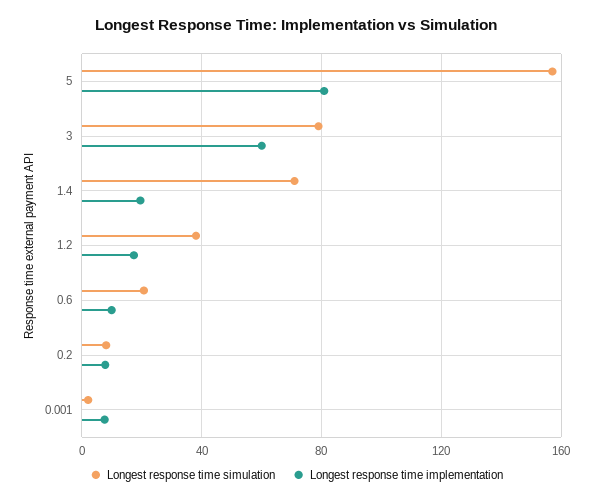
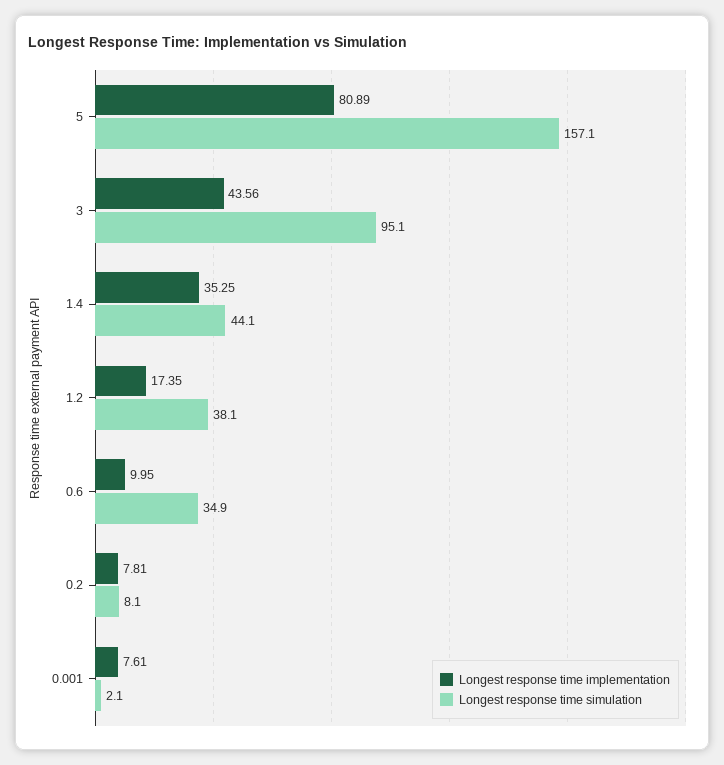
Longest response time simulation, 3: 80 -> 95.1
Longest response time implementation, 3: 60 -> 43.56
Longest response time simulation, 1.4: 70 -> 44.1
Longest response time implementation, 1.4: 20 -> 35.25
Longest response time simulation, 0.6: 20 -> 34.9

